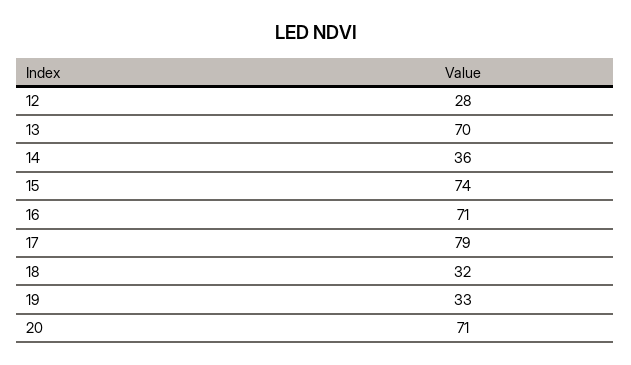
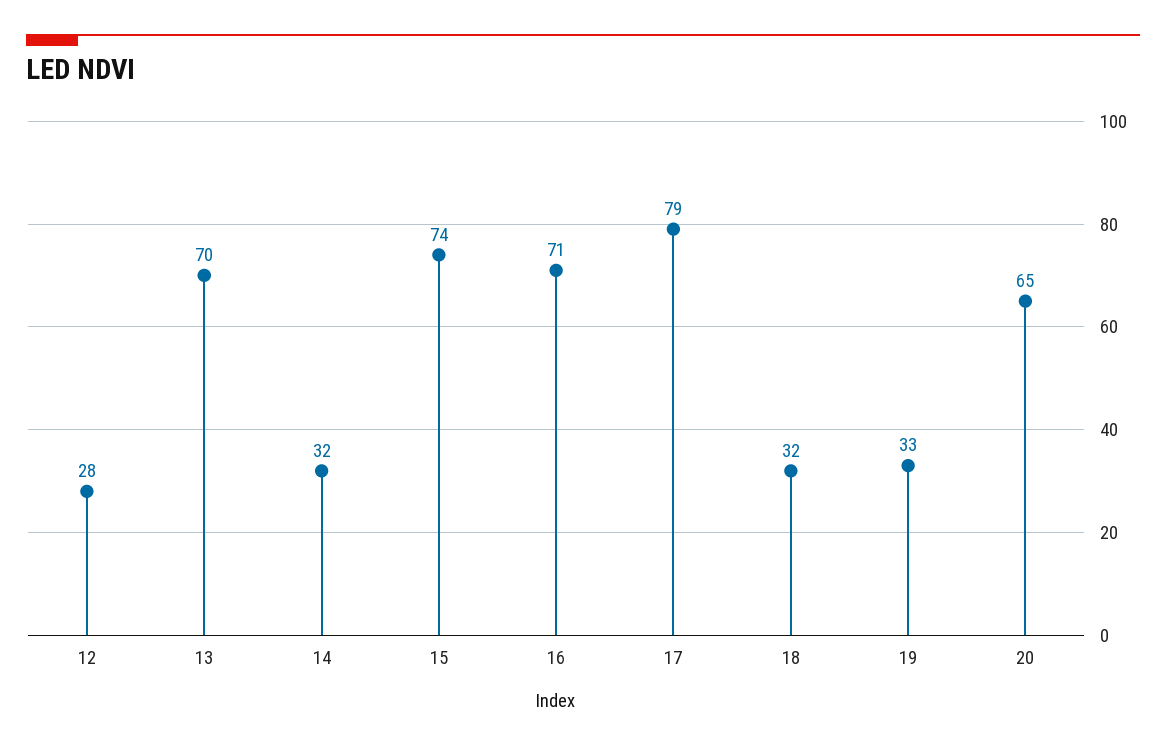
14: 36 -> 32
20: 71 -> 65

